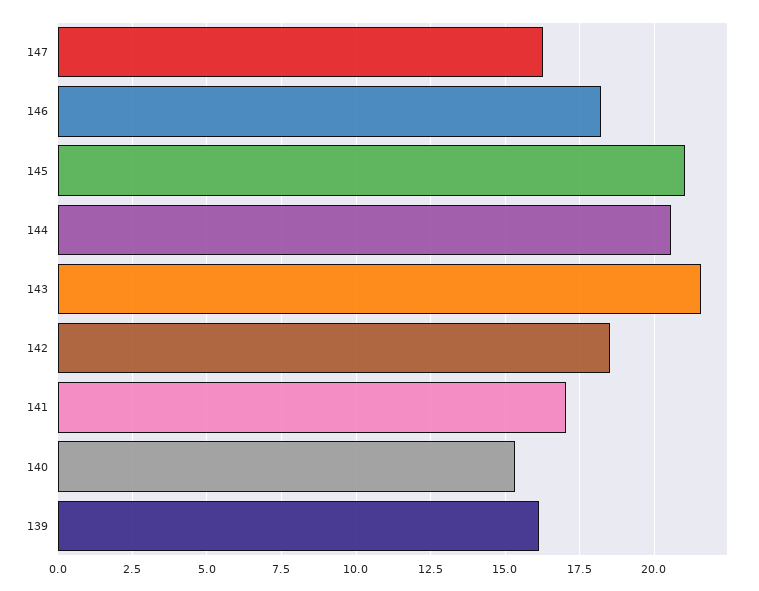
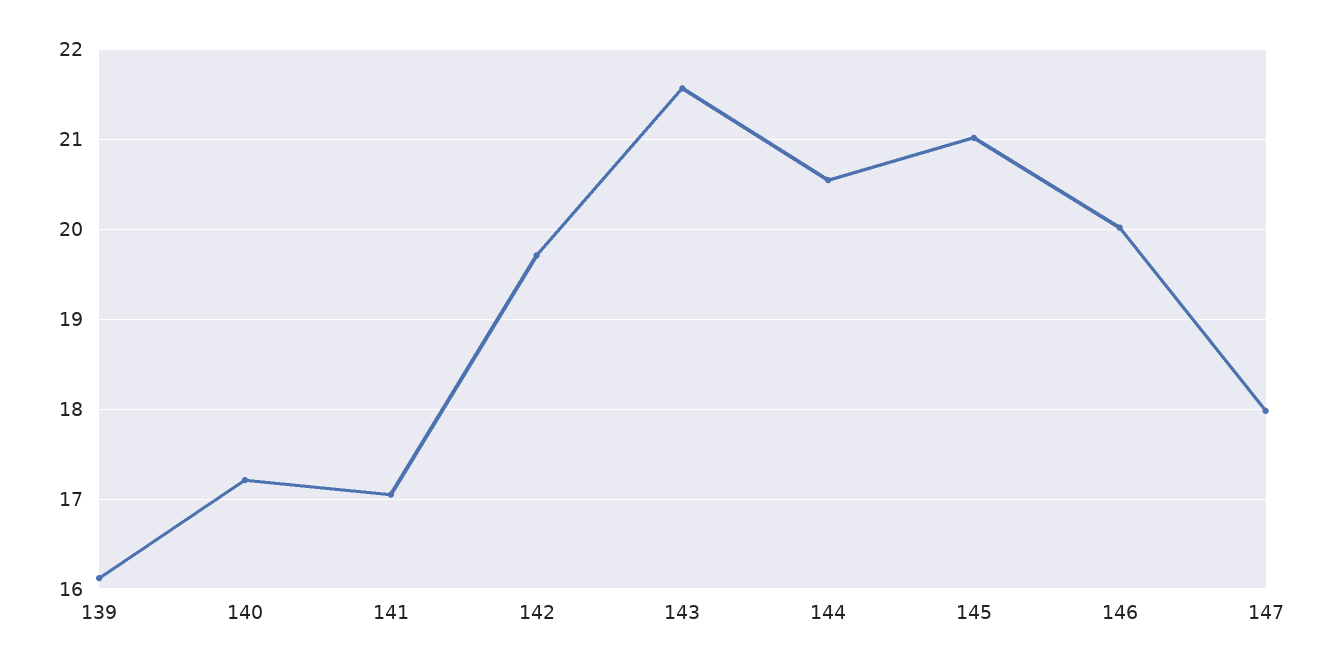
147: 16.25 -> 18
146: 18.25 -> 20
142: 18.5 -> 19.7
140: 15.25 -> 17.2

